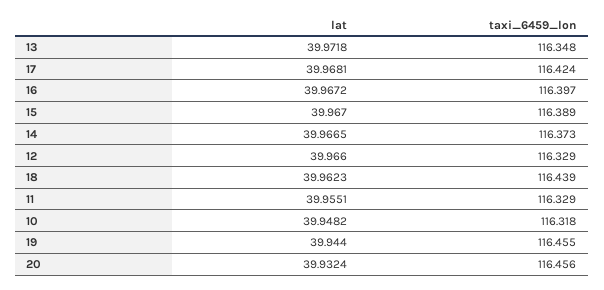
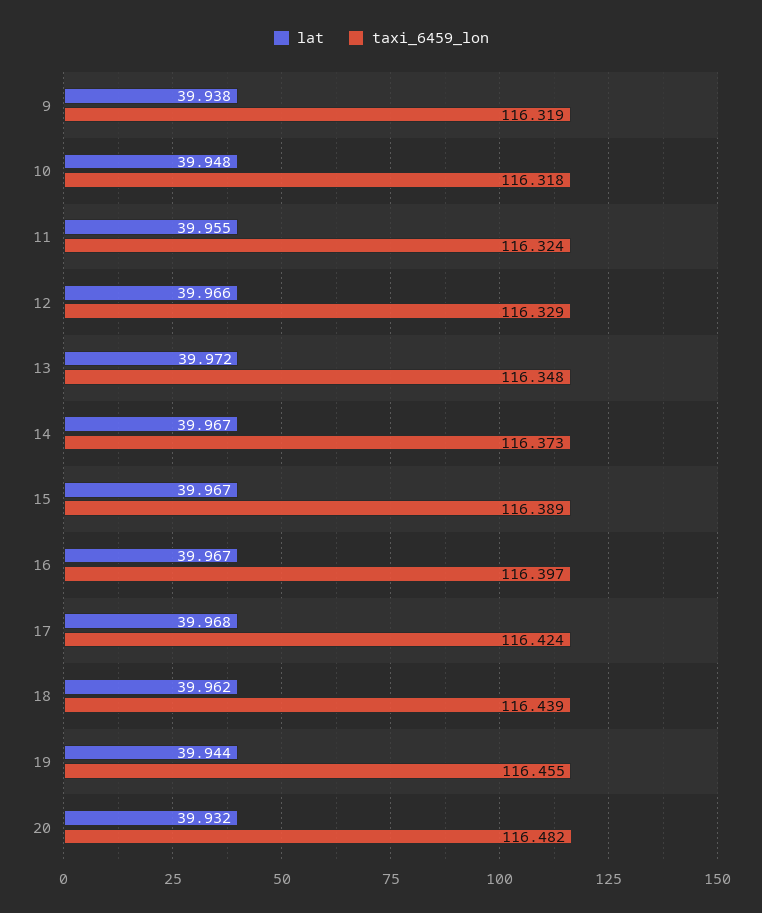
taxi_6459_lon, 11: 116.329 -> 116.324
taxi_6459_lon, 20: 116.456 -> 116.482
lat, 9: none -> 39.938
taxi_6459_lon, 9: none -> 116.319

